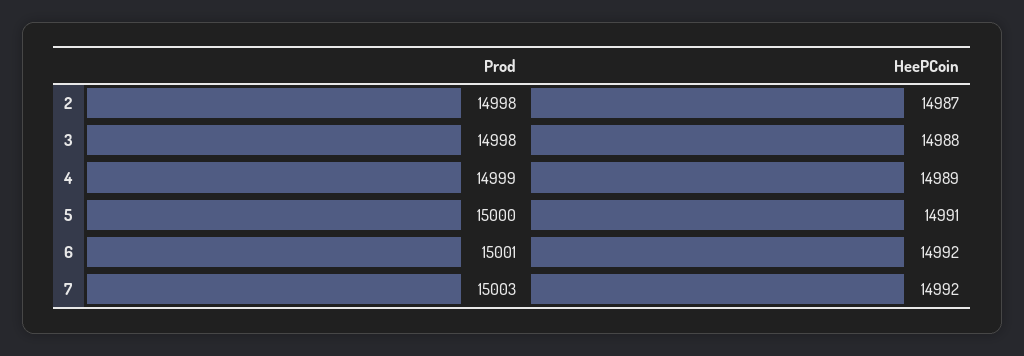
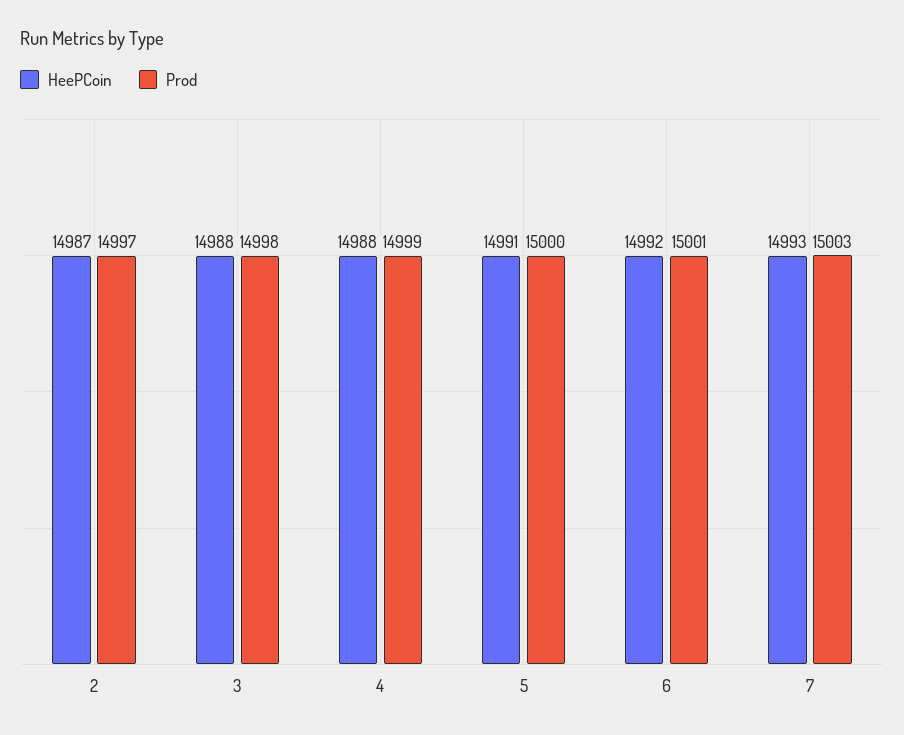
Prod, 2: 14998 -> 14997
HeePCoin, 4: 14989 -> 14988
HeePCoin, 7: 14992 -> 14993

